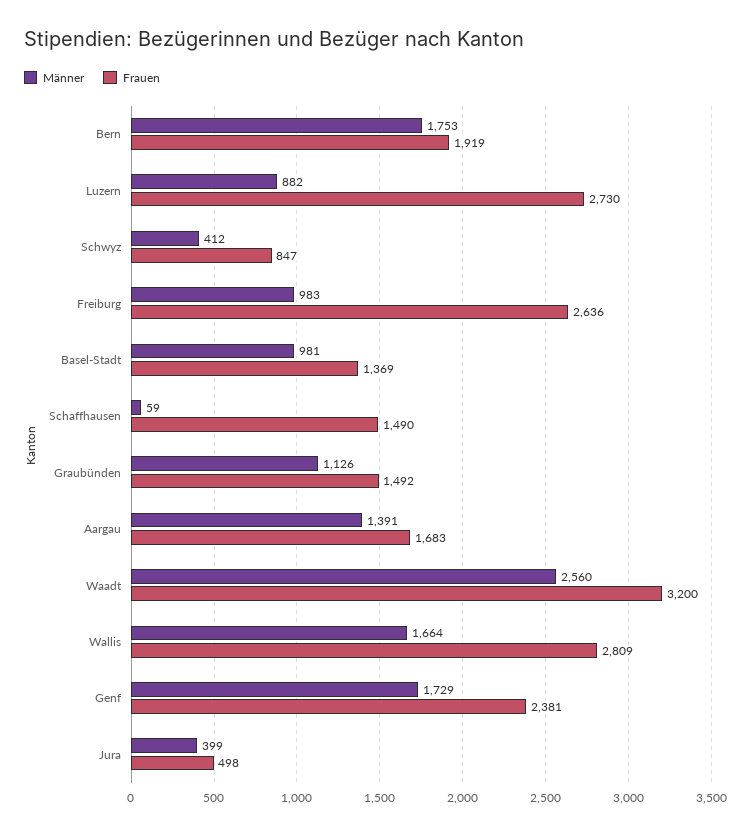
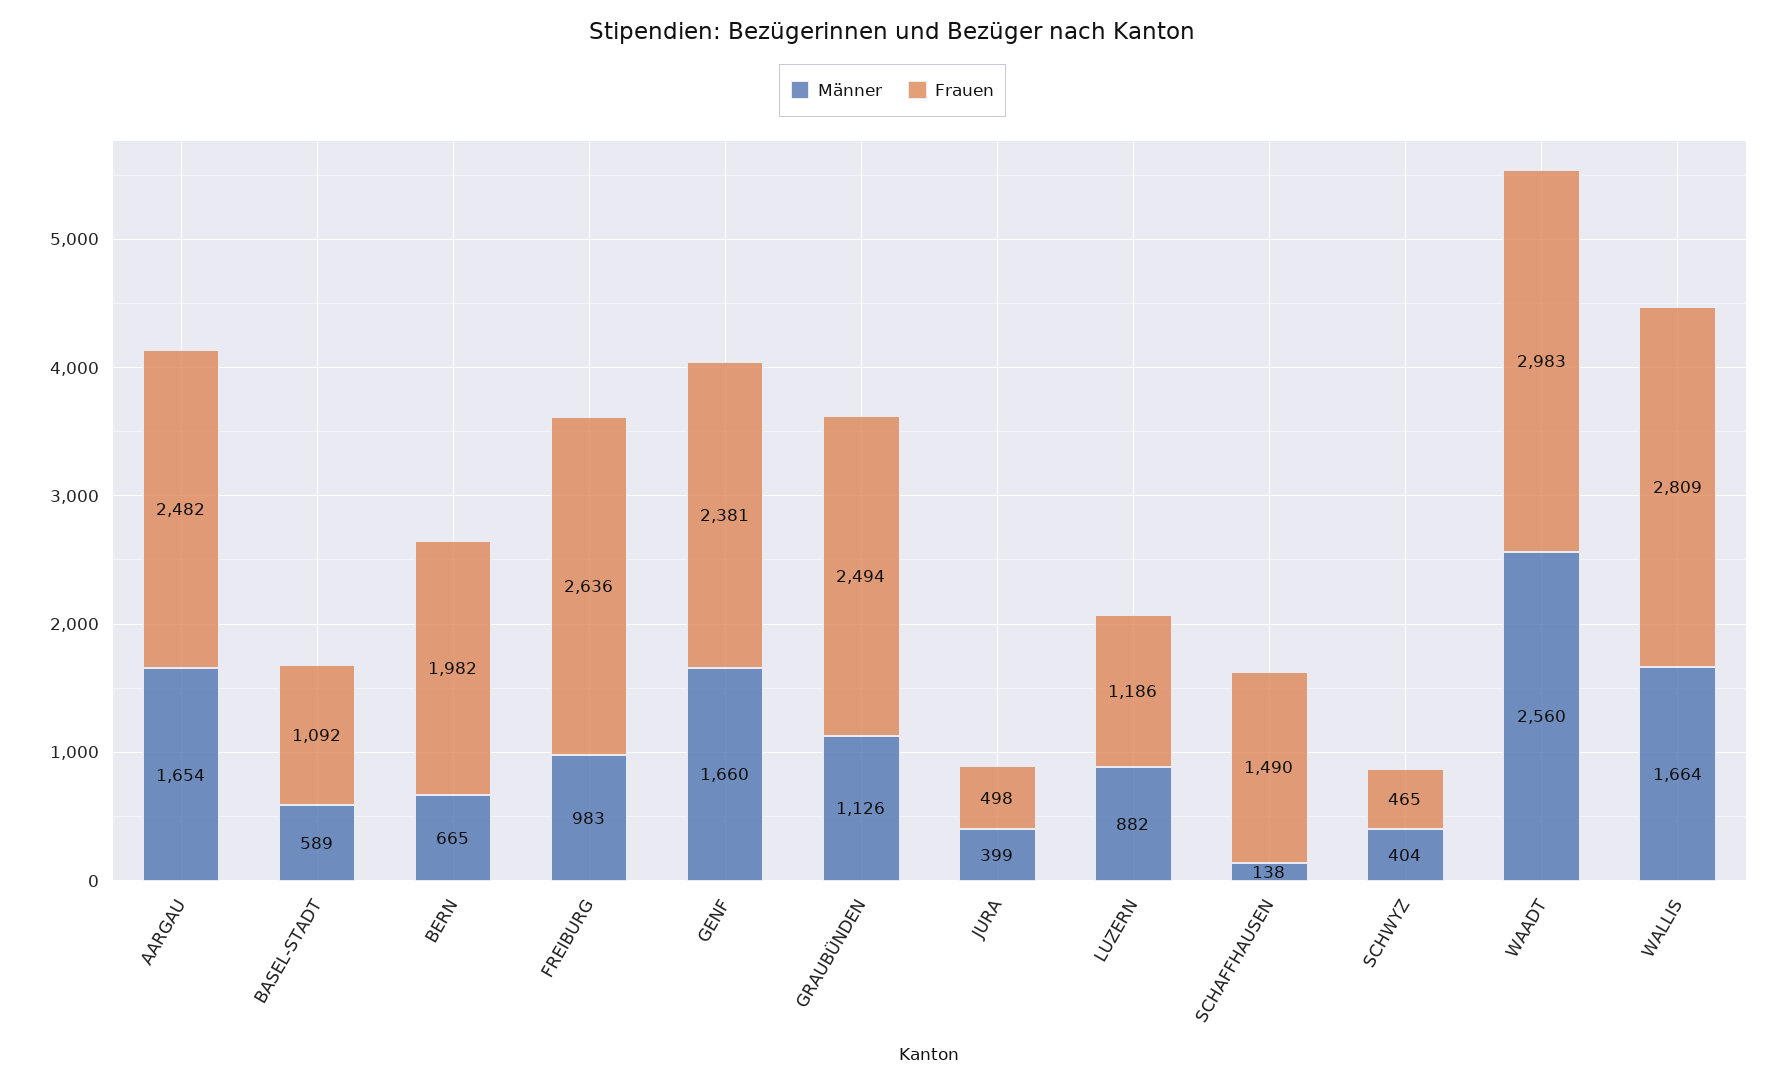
Männer, Bern: 1753 -> 665
Frauen, Bern: 1919 -> 1982
Frauen, Luzern: 2730 -> 1186
Männer, Schwyz: 412 -> 404
Frauen, Schwyz: 847 -> 465
Männer, Basel-Stadt: 981 -> 589
Frauen, Basel-Stadt: 1369 -> 1092
Männer, Schaffhausen: 59 -> 138
Frauen, Graubünden: 1492 -> 2494
Männer, Aargau: 1391 -> 1654
Frauen, Aargau: 1683 -> 2482
Frauen, Waadt: 3200 -> 2983
Männer, Genf: 1729 -> 1660

